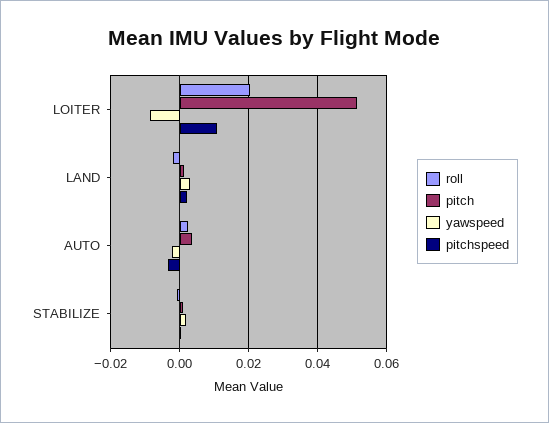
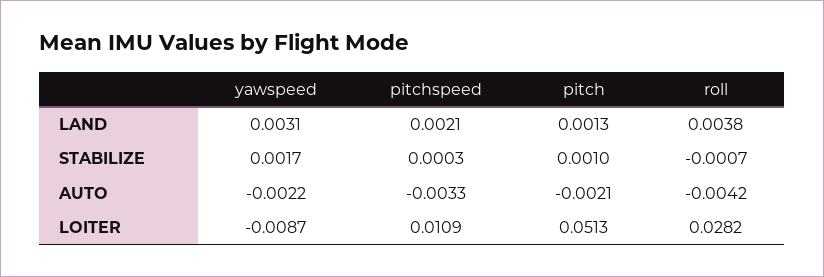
roll, LOITER: 0.02 -> 0.0282
roll, LAND: -0.002 -> 0.0038
roll, AUTO: 0.002 -> -0.0042
pitch, AUTO: 0.004 -> -0.0021

